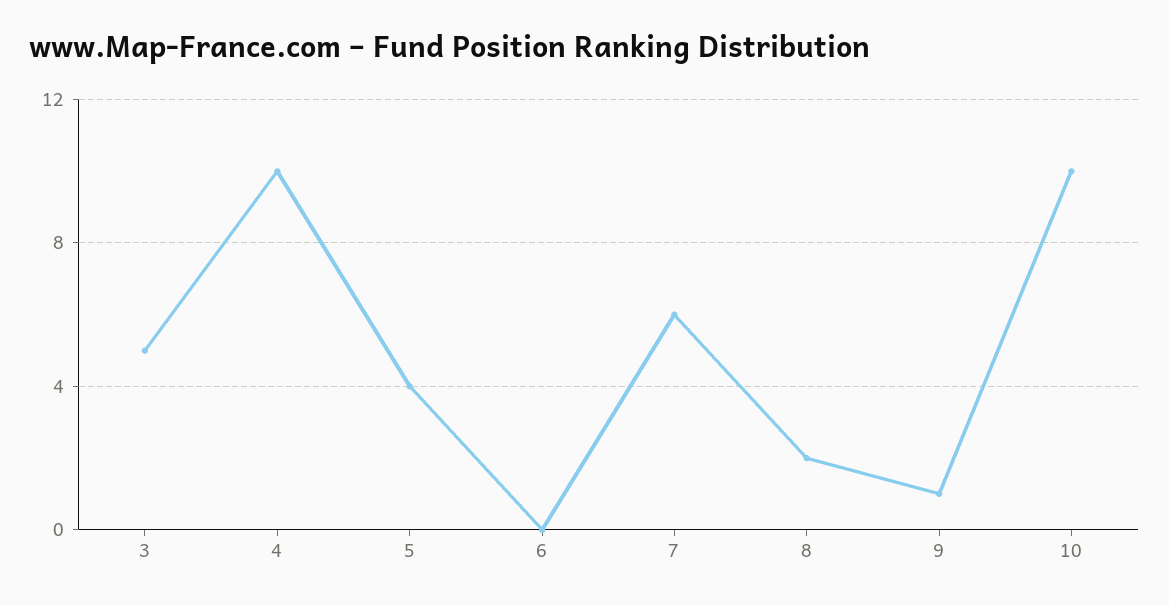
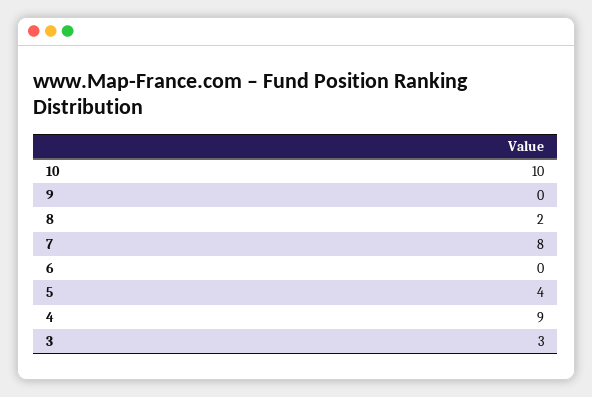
3: 5 -> 3
4: 10 -> 9
7: 6 -> 8
9: 1 -> 0

